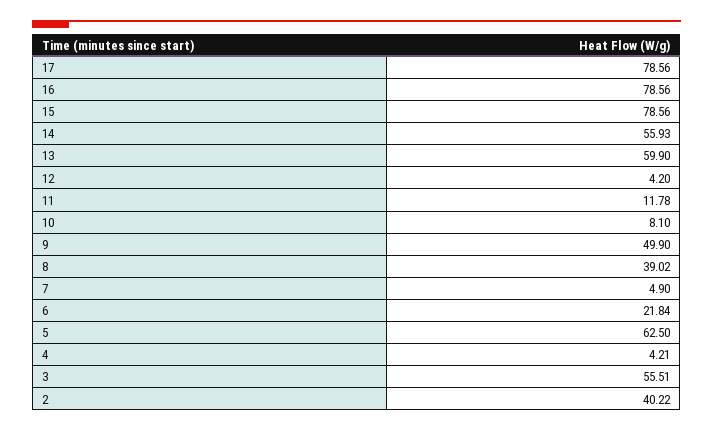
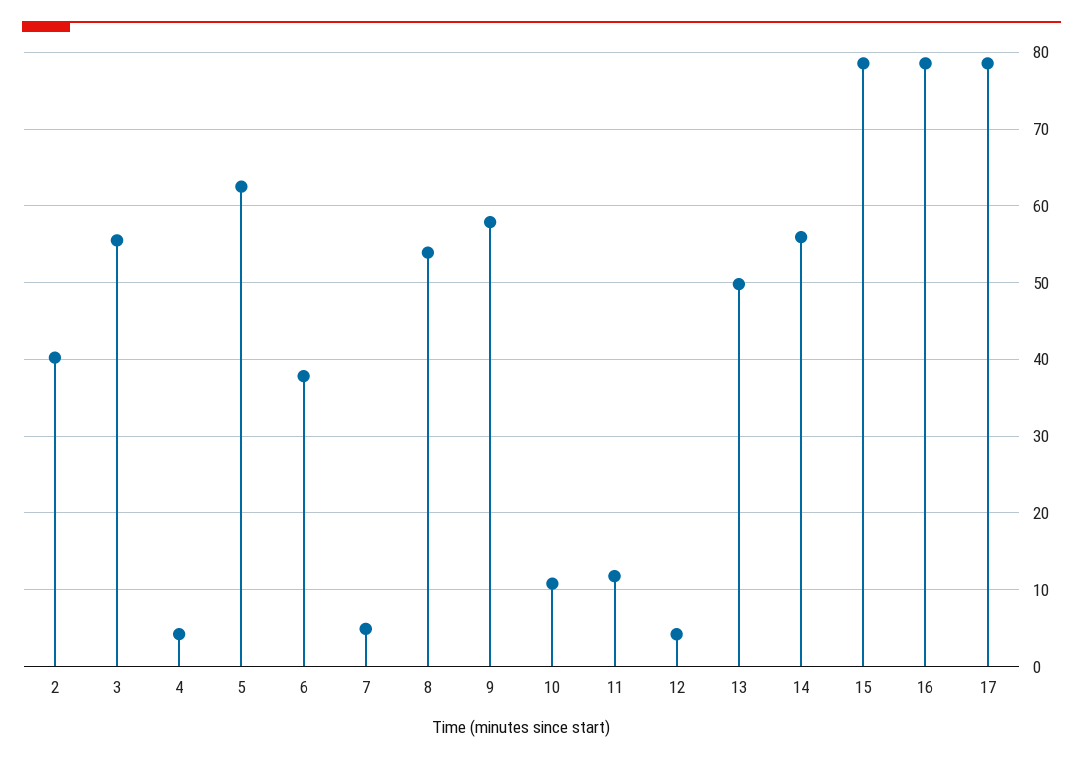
13: 59.9 -> 50
10: 8.1 -> 11
9: 49.9 -> 58
8: 39.02 -> 54
6: 21.84 -> 38

